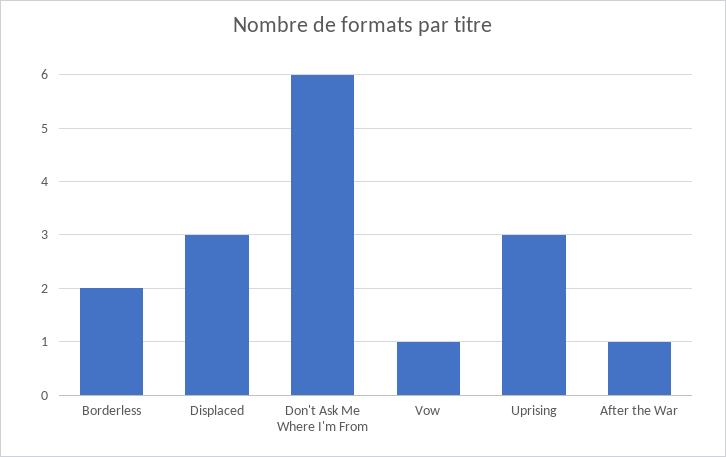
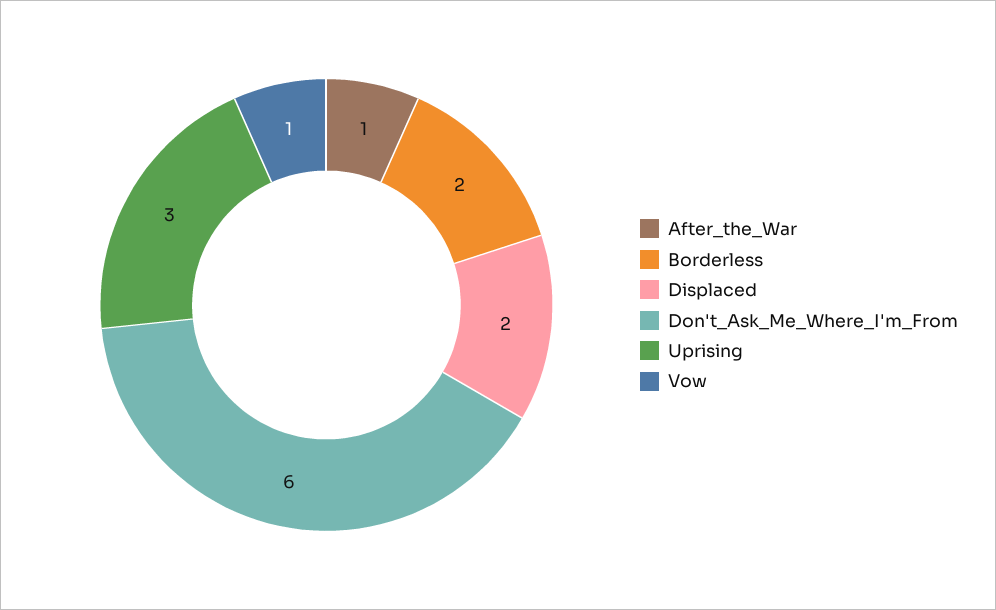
Displaced: 3 -> 2

